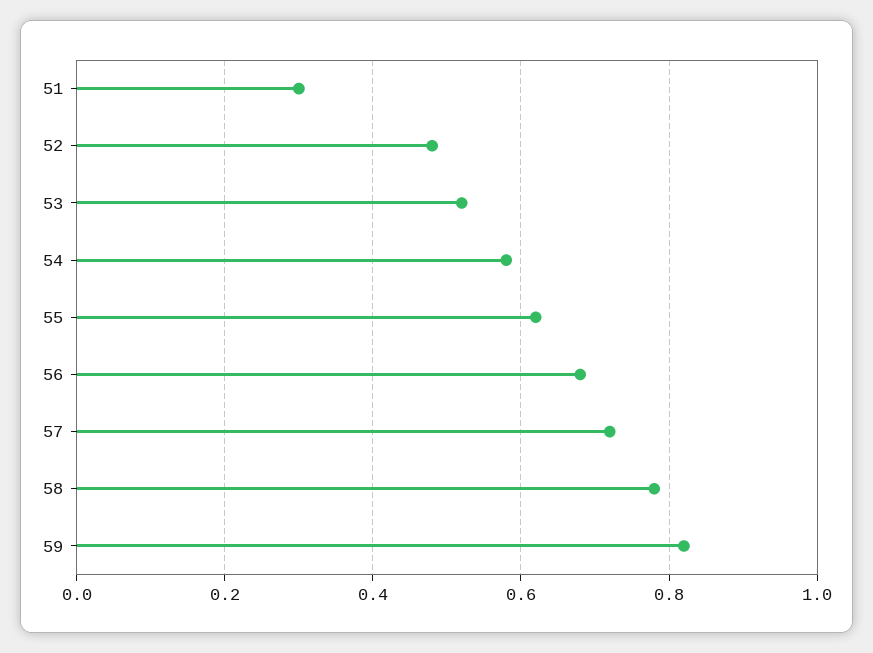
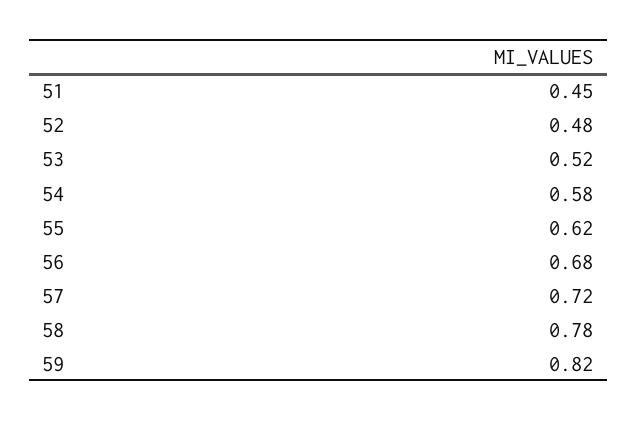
51: 0.3 -> 0.45

